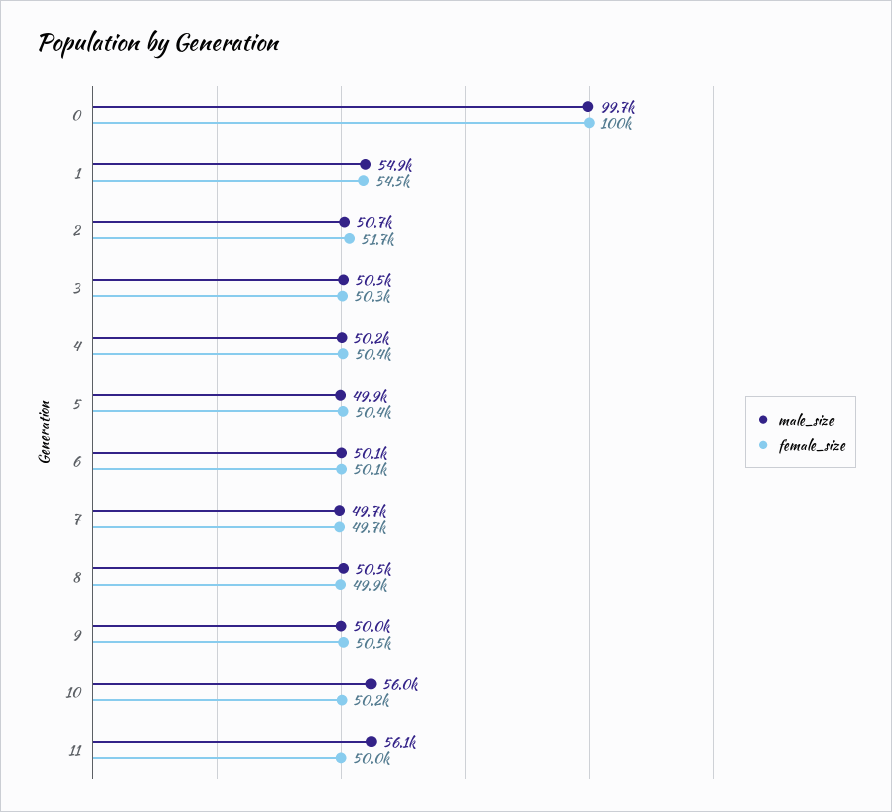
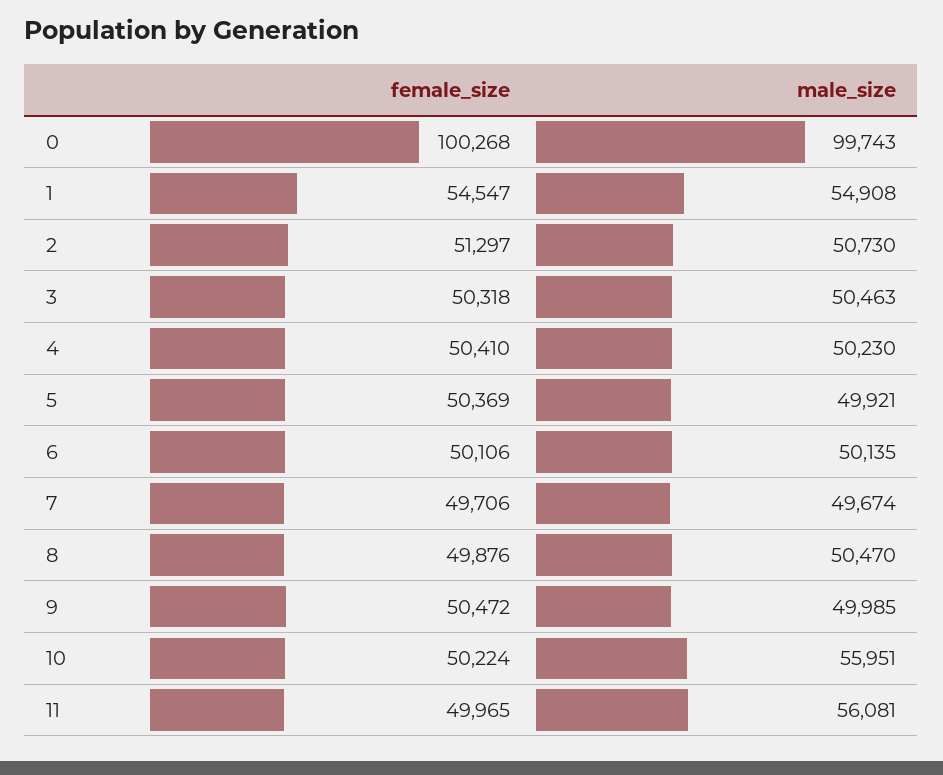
female_size, 2: 51700 -> 51297

